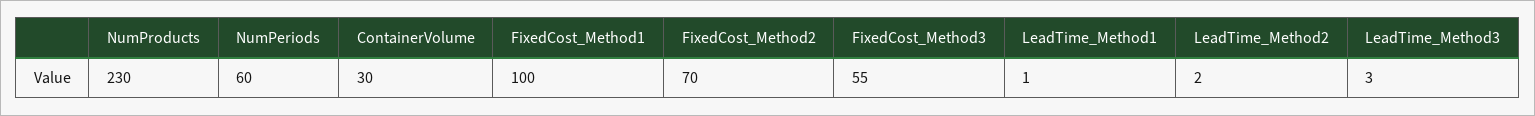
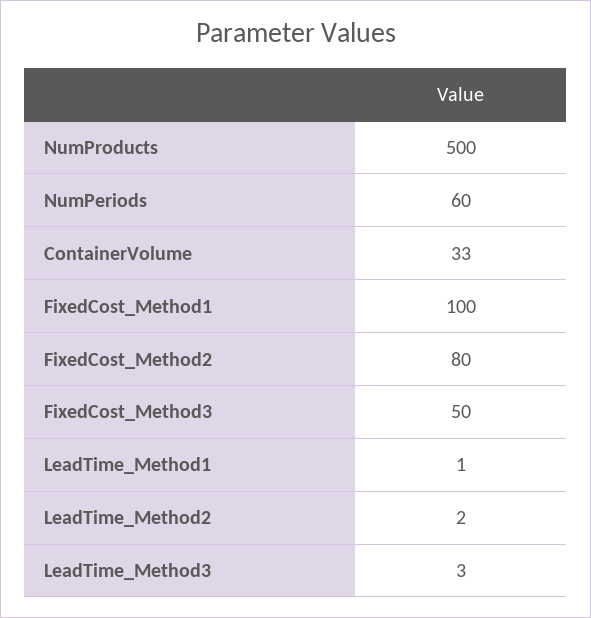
NumProducts: 230 -> 500
ContainerVolume: 30 -> 33
FixedCost_Method2: 70 -> 80
FixedCost_Method3: 55 -> 50

